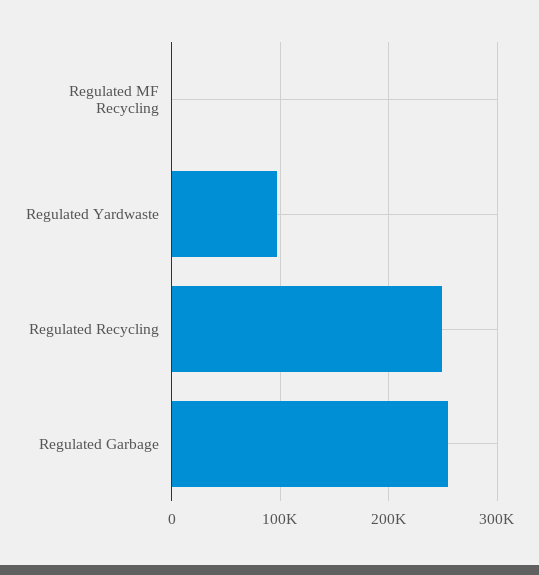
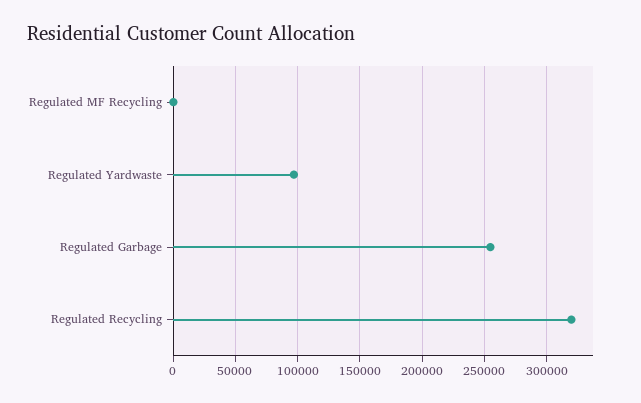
Regulated Recycling: 250000 -> 320000

